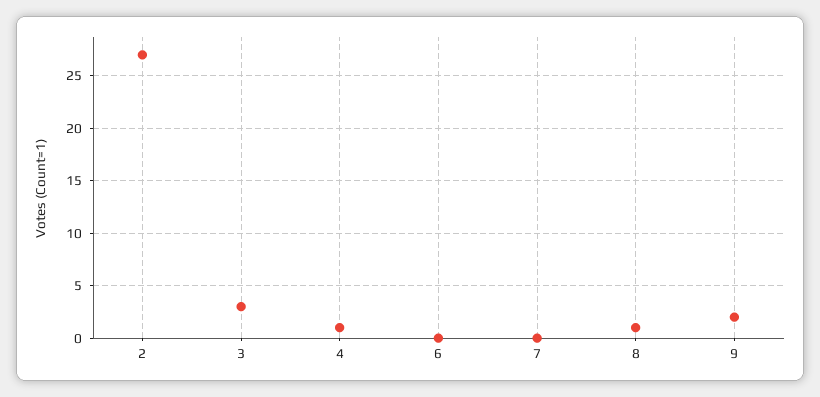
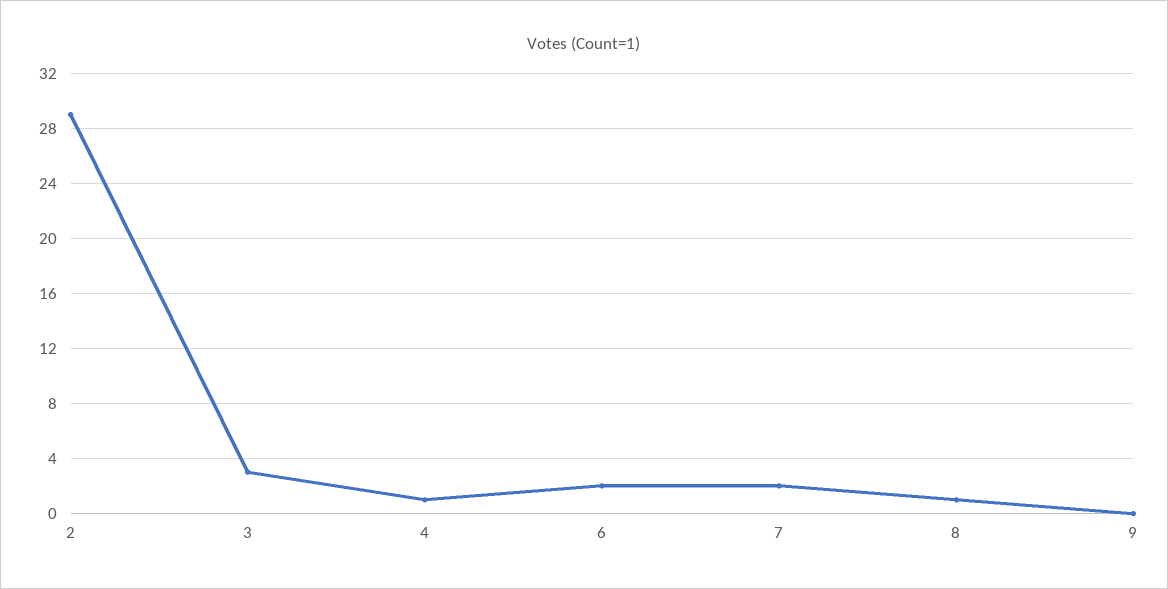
2: 27 -> 29
6: 0 -> 2
7: 0 -> 2
9: 2 -> 0

